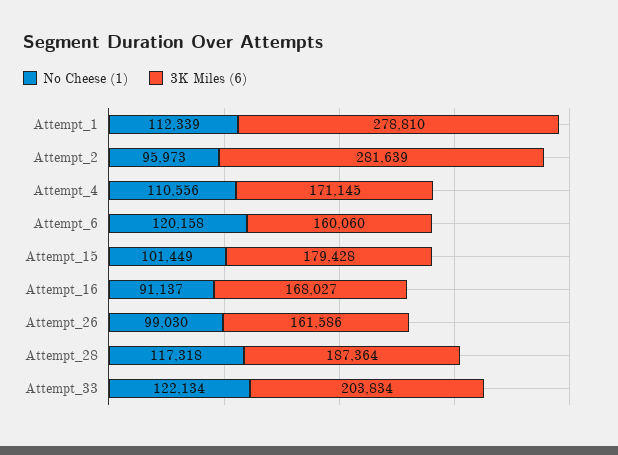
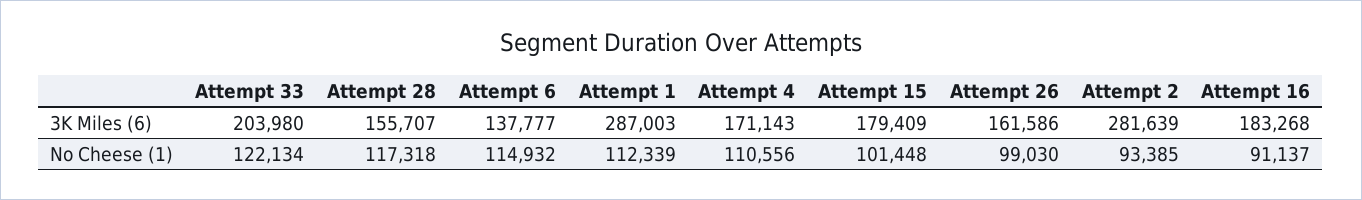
3K Miles (6), Attempt_1: 278810 -> 287003
No Cheese (1), Attempt_2: 95973 -> 93385
3K Miles (6), Attempt_4: 171145 -> 171143
No Cheese (1), Attempt_6: 120158 -> 114932
3K Miles (6), Attempt_6: 160060 -> 137777
No Cheese (1), Attempt_15: 101449 -> 101448
3K Miles (6), Attempt_15: 179428 -> 179409
3K Miles (6), Attempt_16: 168027 -> 183268
3K Miles (6), Attempt_28: 187364 -> 155707
3K Miles (6), Attempt_33: 203834 -> 203980

